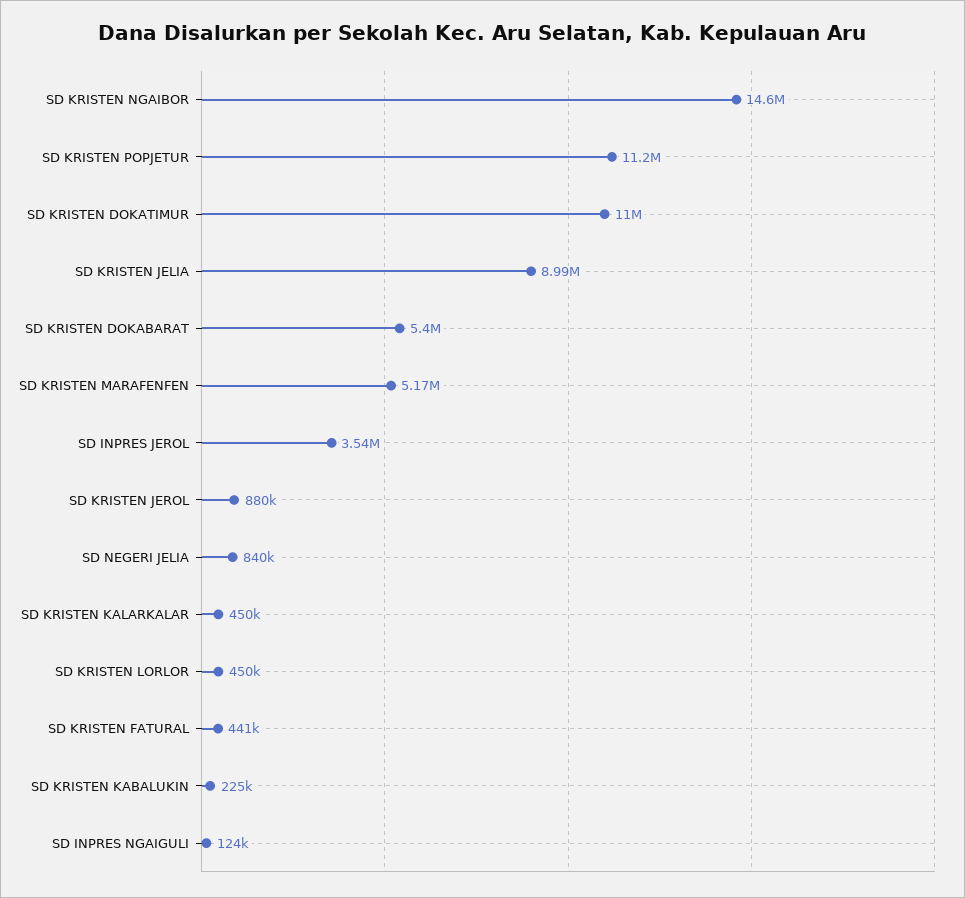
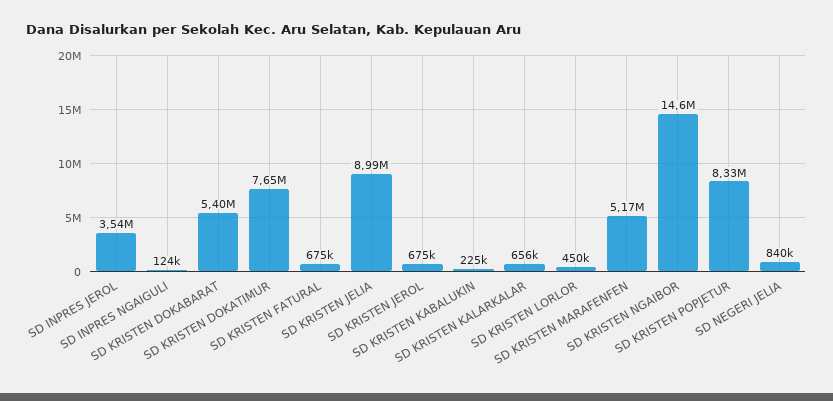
SD KRISTEN POPJETUR: 11200000 -> 8330000
SD KRISTEN DOKATIMUR: 11000000 -> 7650000
SD KRISTEN JEROL: 880000 -> 675000
SD KRISTEN KALARKALAR: 450000 -> 656000
SD KRISTEN FATURAL: 441000 -> 675000

